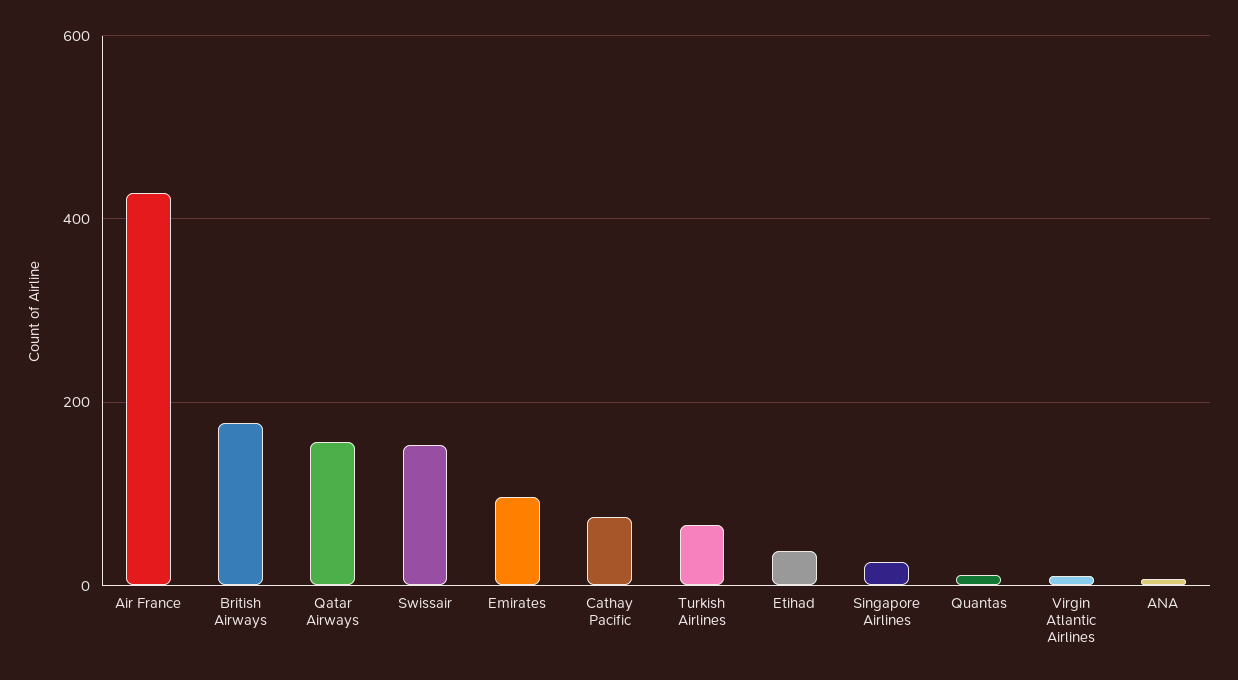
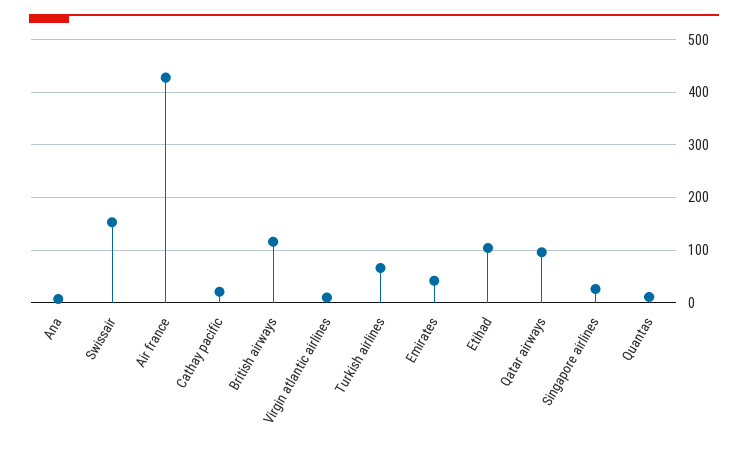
British Airways: 180 -> 120
Qatar Airways: 160 -> 100
Emirates: 100 -> 40
Cathay Pacific: 80 -> 20
Etihad: 40 -> 100

